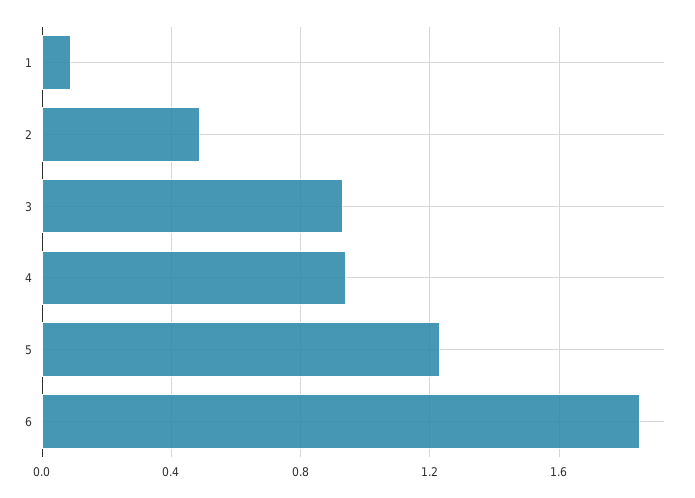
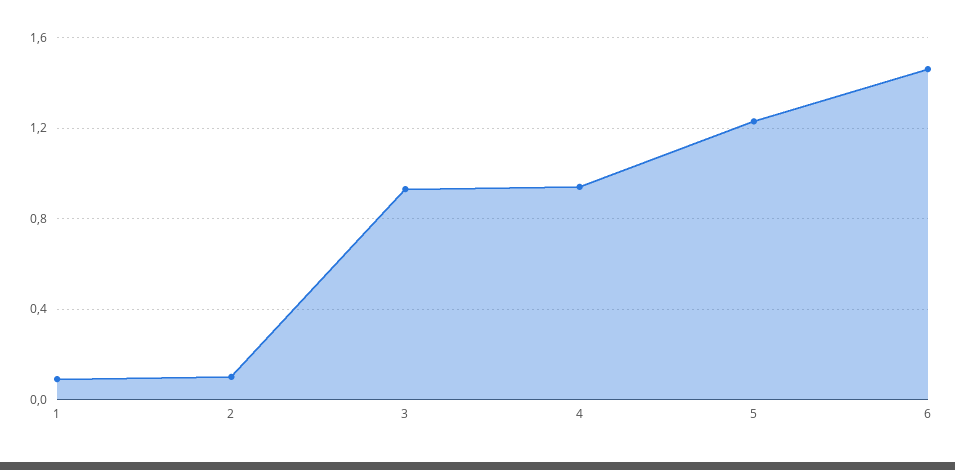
2: 0.5 -> 0.1
6: 1.85 -> 1.45

